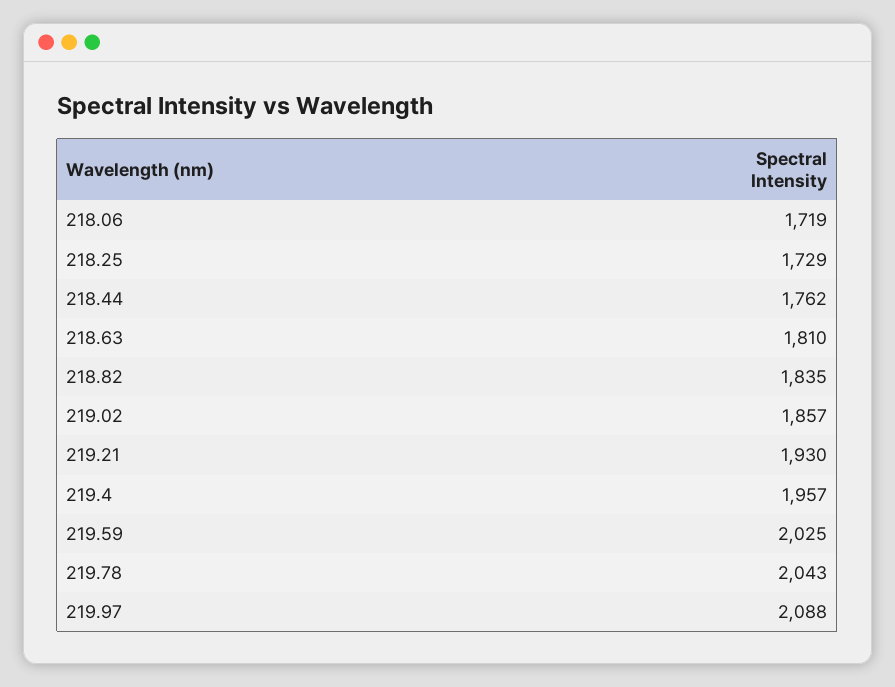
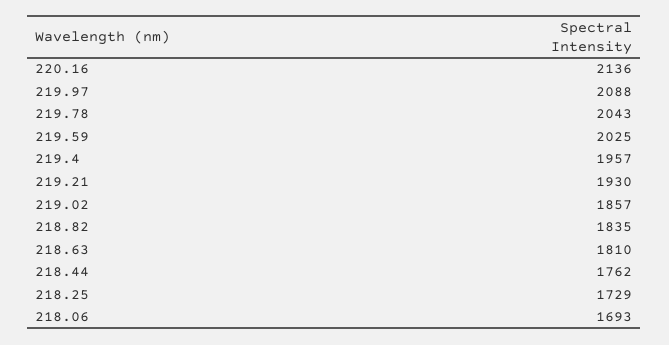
218.06: 1719 -> 1693
220.16: none -> 2136

